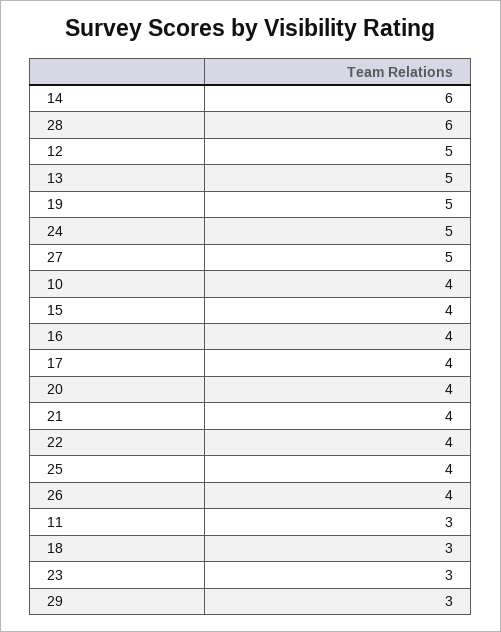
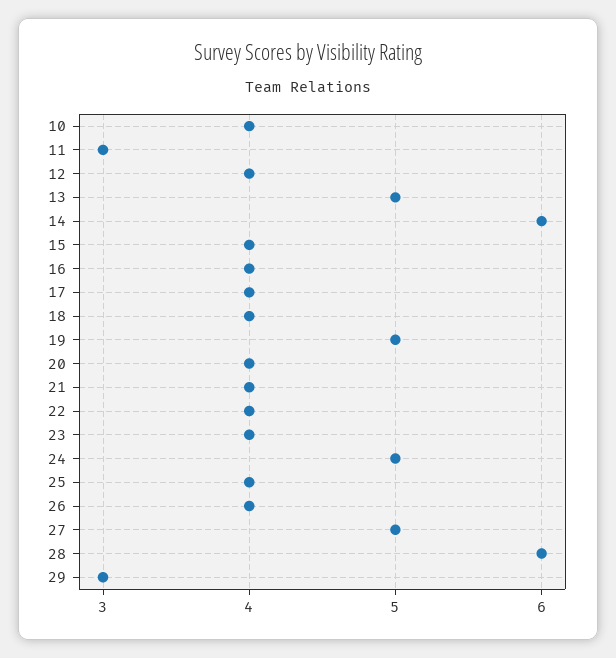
12: 5 -> 4
18: 3 -> 4
23: 3 -> 4

